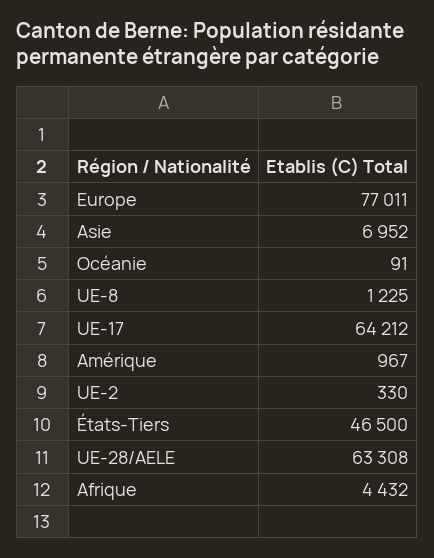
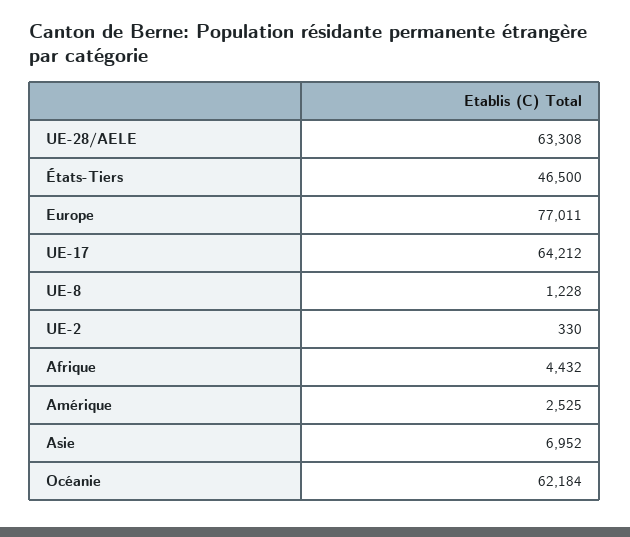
Océanie: 91 -> 62184
UE-8: 1225 -> 1228
Amérique: 967 -> 2525

